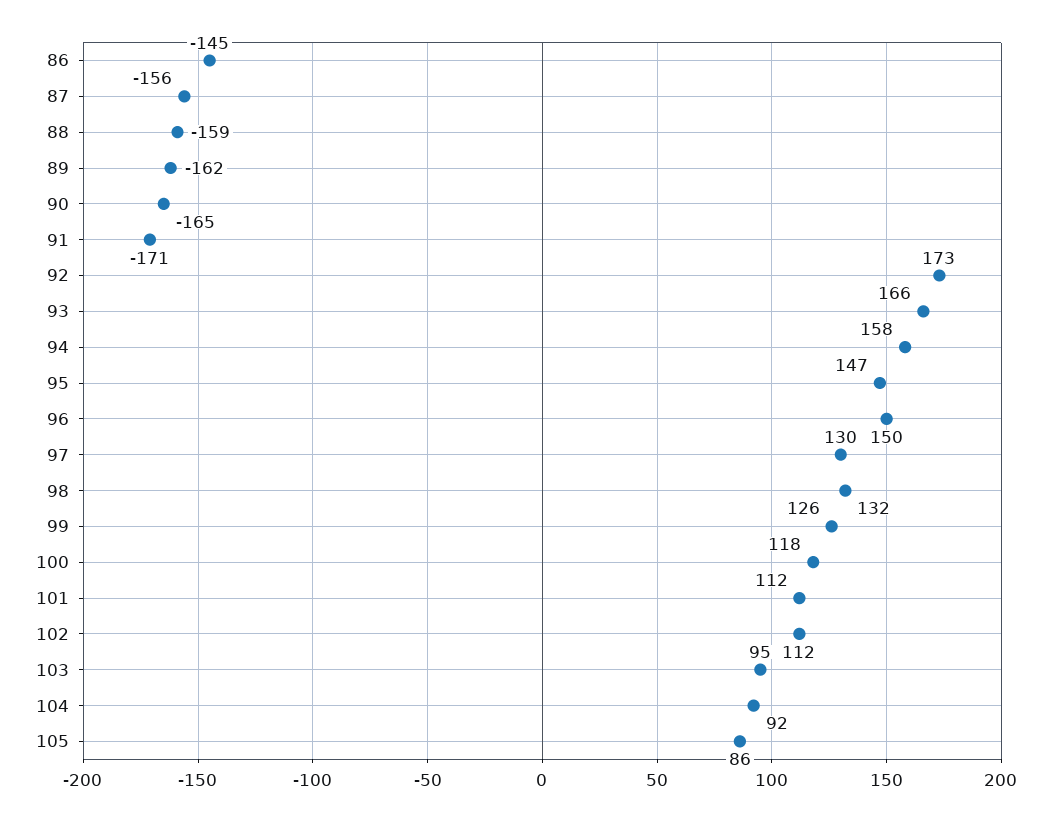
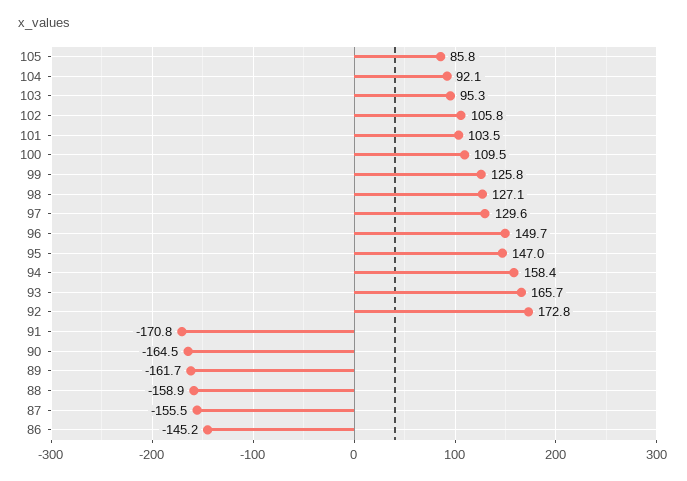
98: 132 -> 127.1
100: 118 -> 109.5
101: 112 -> 103.5
102: 112 -> 105.8

